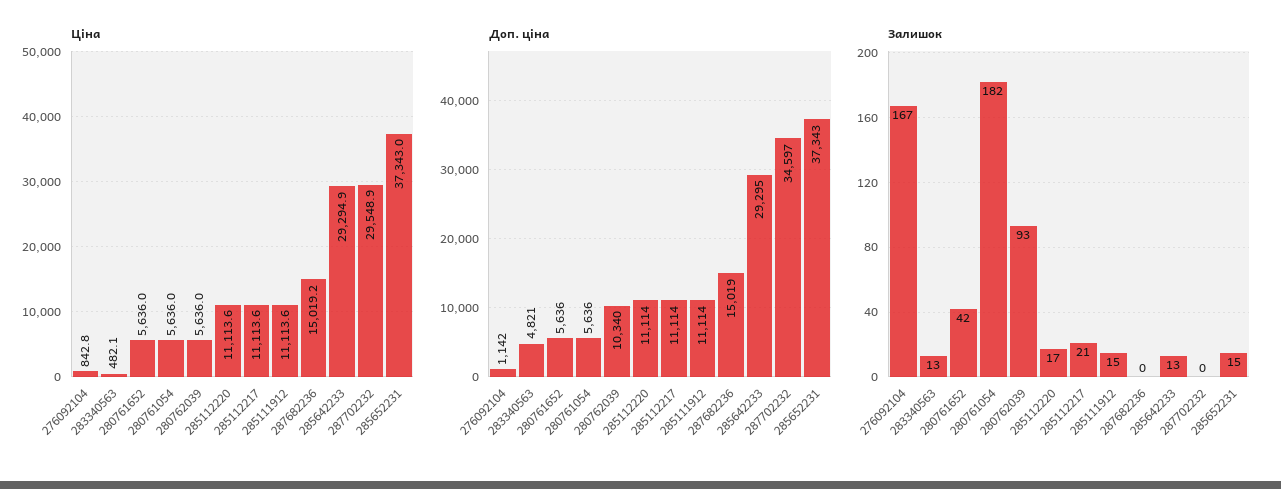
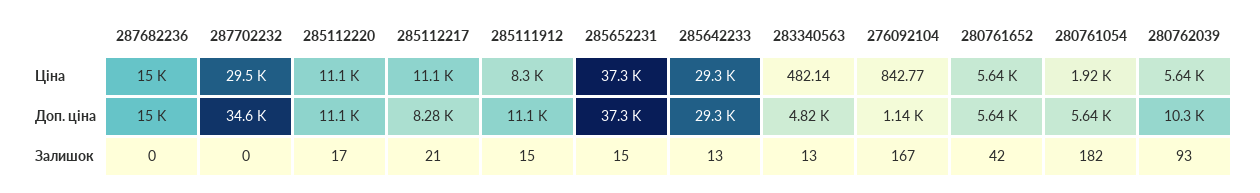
Ціна, 280761054: 5636 -> 1920
Ціна, 285111912: 11113.6 -> 8300
Доп. ціна, 285112217: 11114 -> 8280

